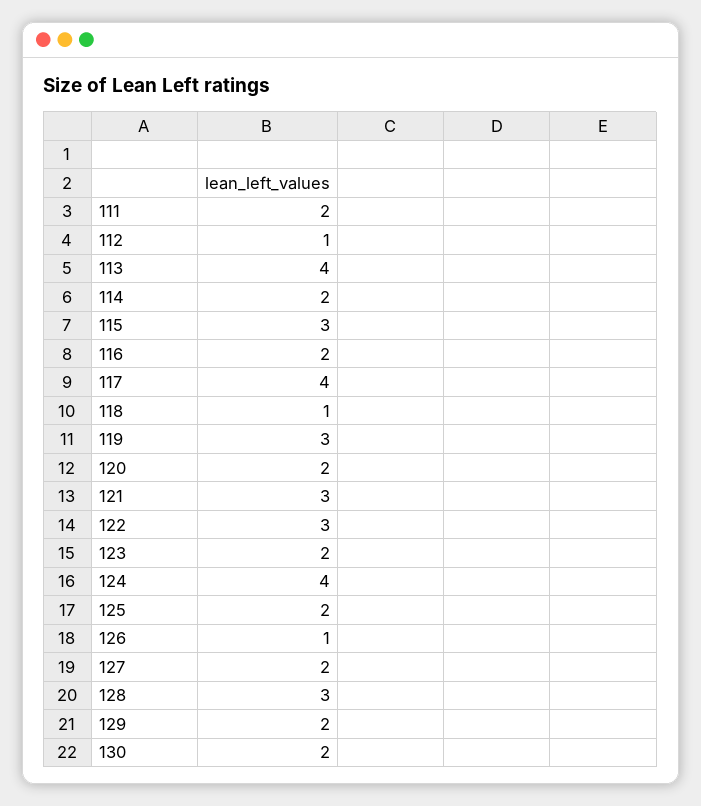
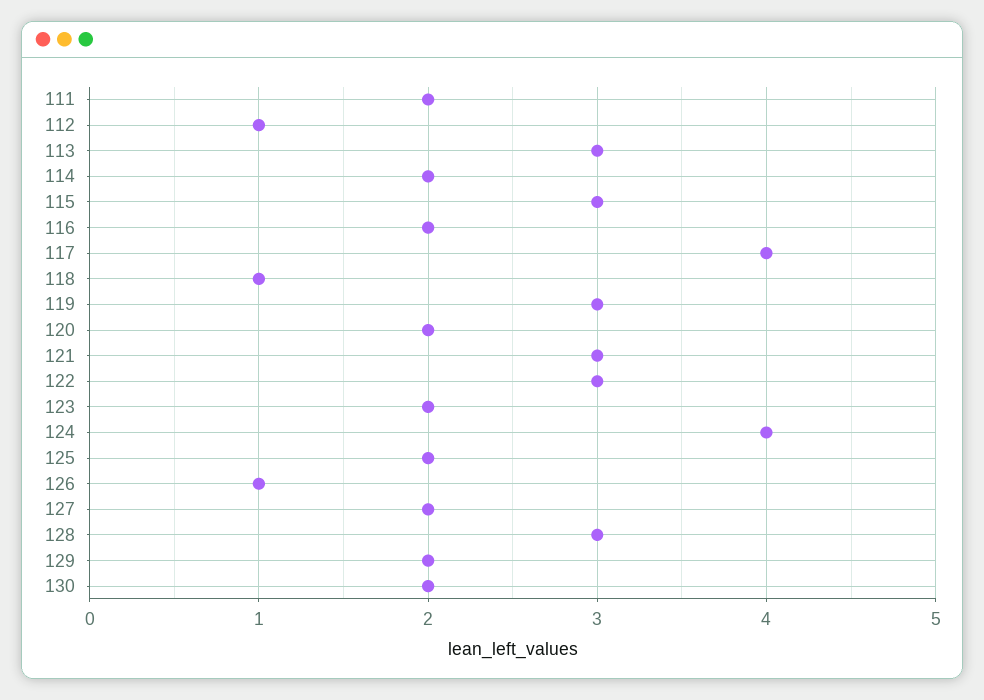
113: 4 -> 3

